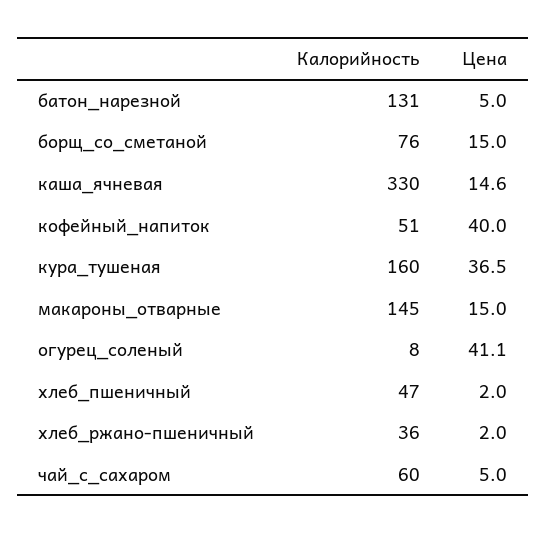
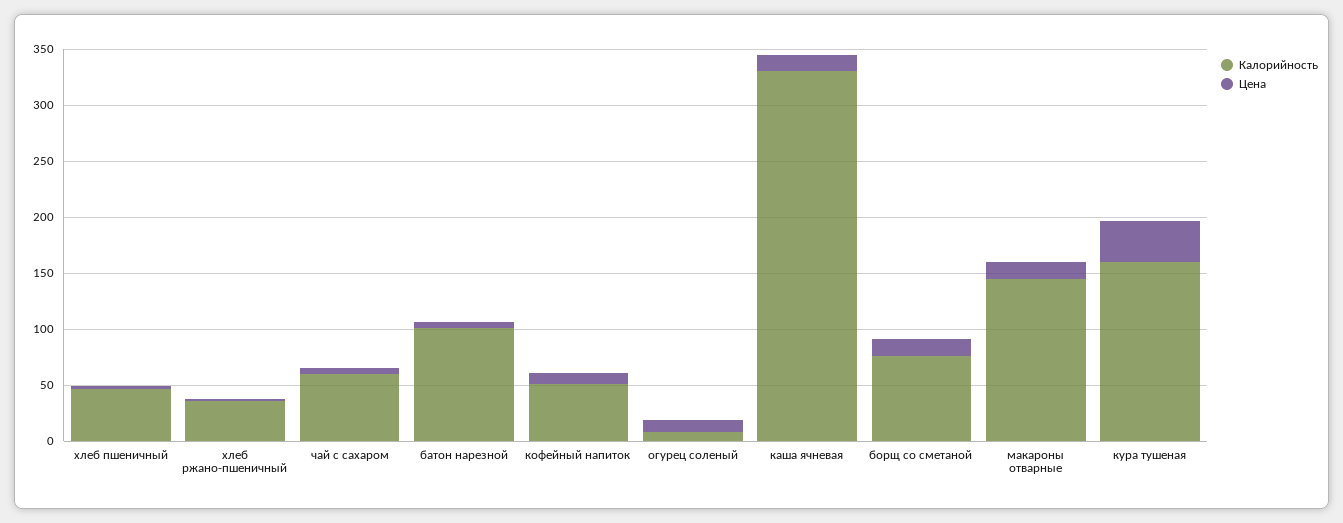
Калорийность, батон_нарезной: 131 -> 100
Цена, кофейный_напиток: 40 -> 10
Цена, огурец_соленый: 41.1 -> 10

